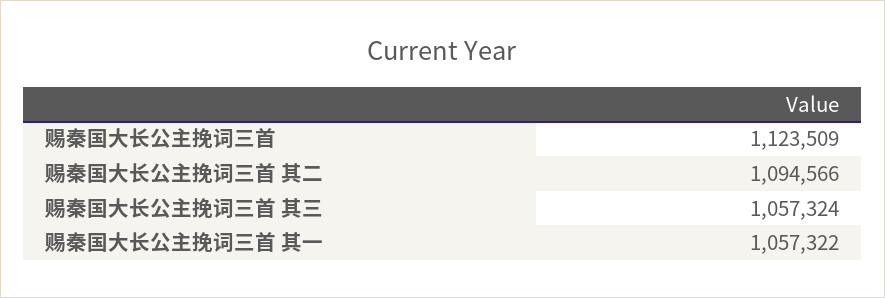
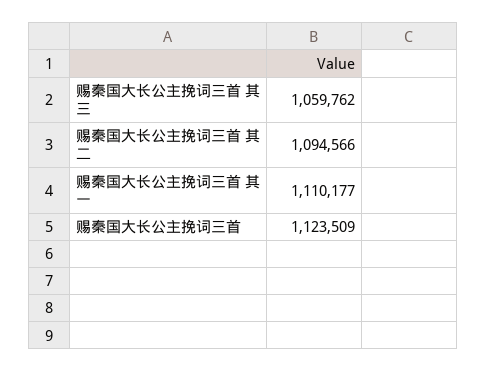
赐秦国大长公主挽词三首 其三: 1057324 -> 1059762
赐秦国大长公主挽词三首 其一: 1057322 -> 1110177

